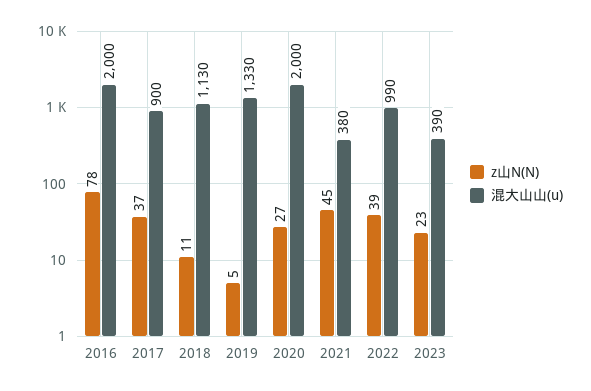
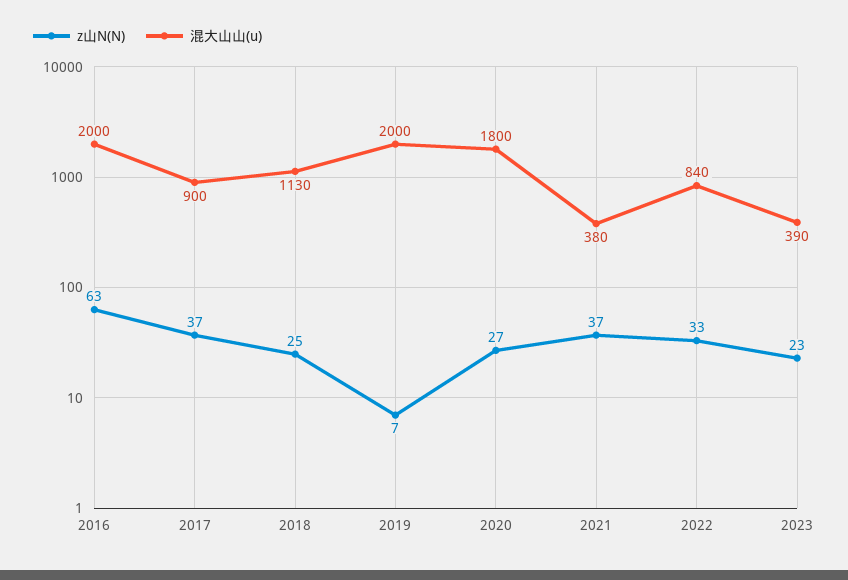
z山N(N), 2016: 78 -> 63
z山N(N), 2018: 11 -> 25
z山N(N), 2019: 5 -> 7
混大山山(u), 2019: 1330 -> 2000
混大山山(u), 2020: 2000 -> 1800
z山N(N), 2021: 45 -> 37
z山N(N), 2022: 39 -> 33
混大山山(u), 2022: 990 -> 840

